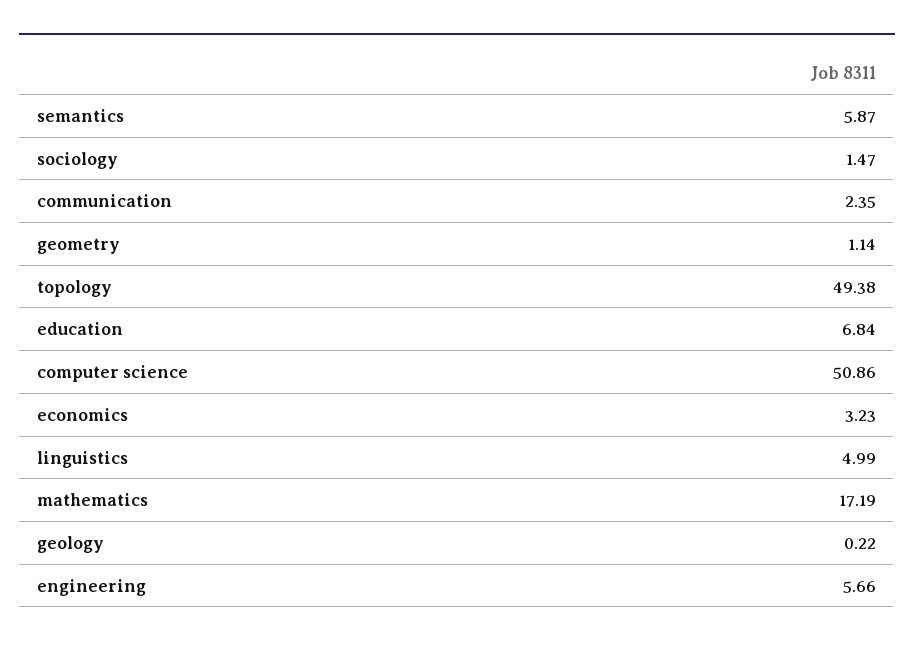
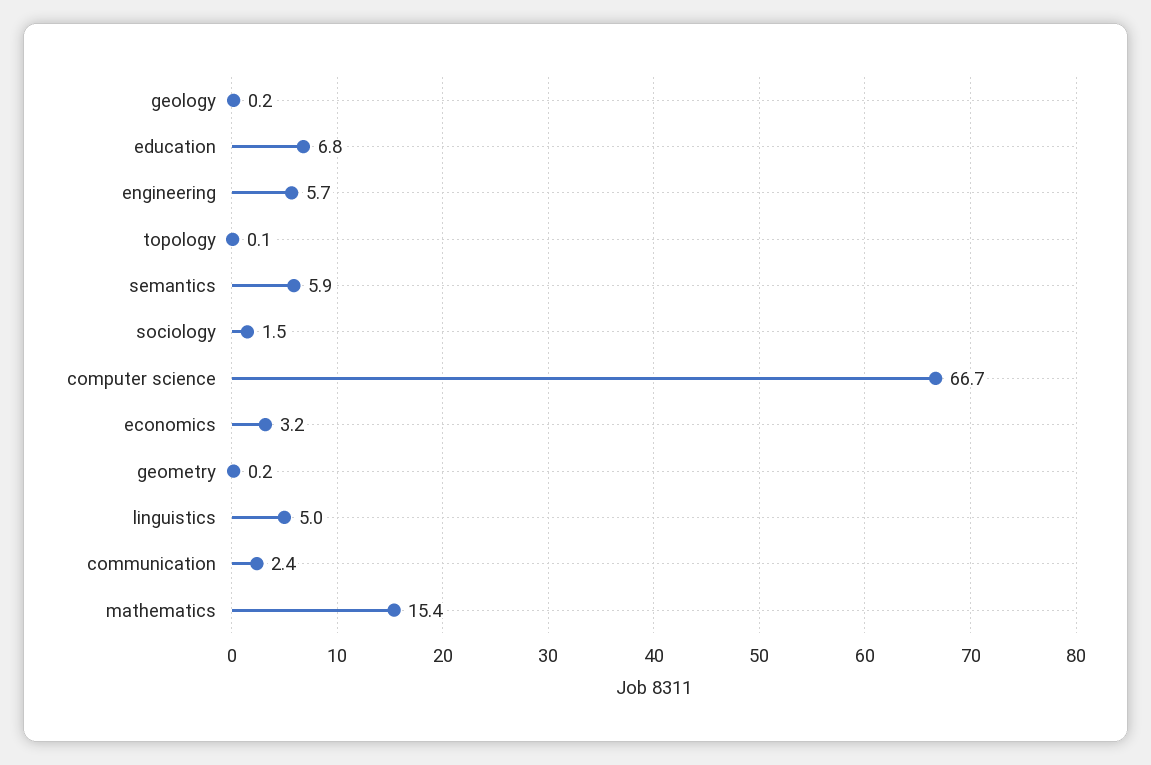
geometry: 1.14 -> 0.2
topology: 49.38 -> 0.1
computer science: 50.86 -> 66.7
mathematics: 17.19 -> 15.4

